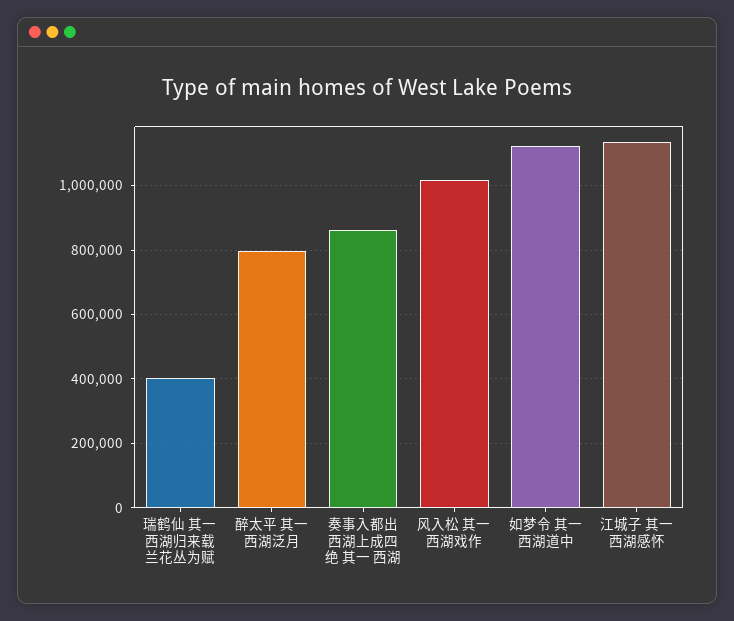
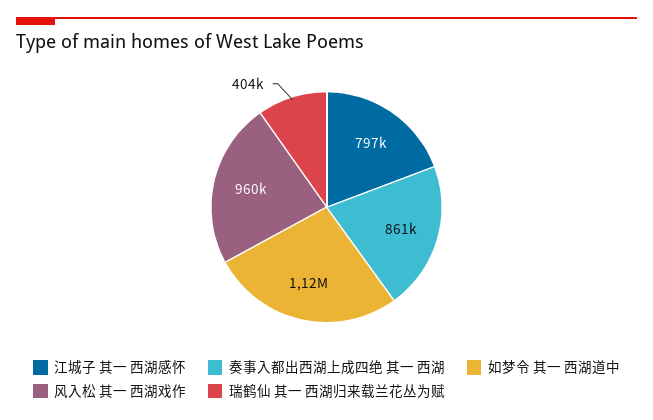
醉太平 其一 西湖泛月: 800000 -> none
风入松 其一 西湖戏作: 1020000 -> 960000
江城子 其一 西湖感怀: 1140000 -> 797000

